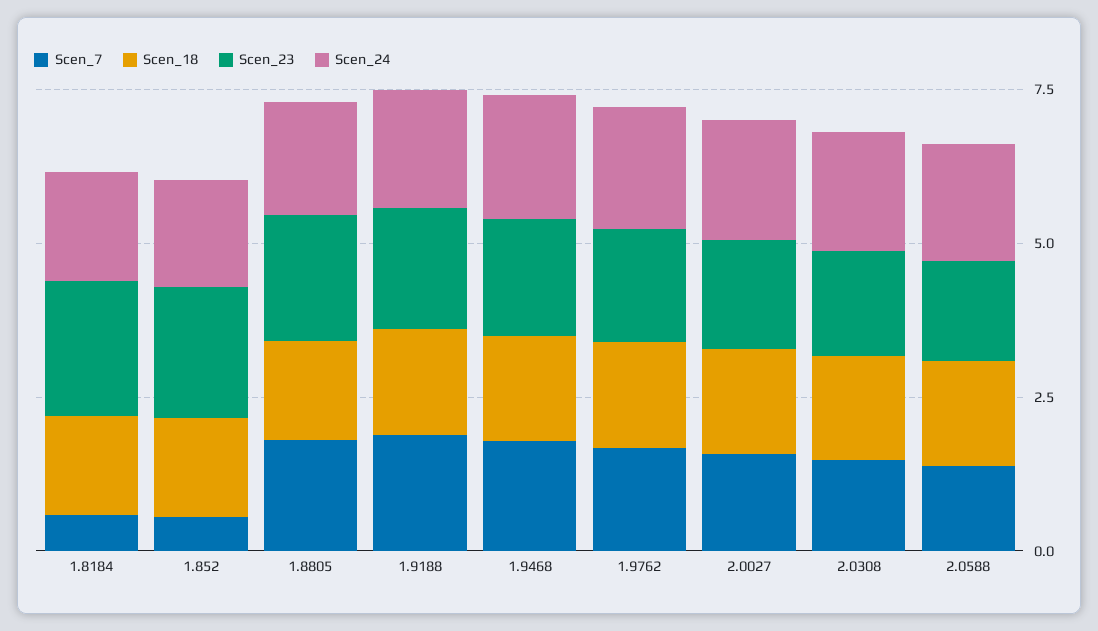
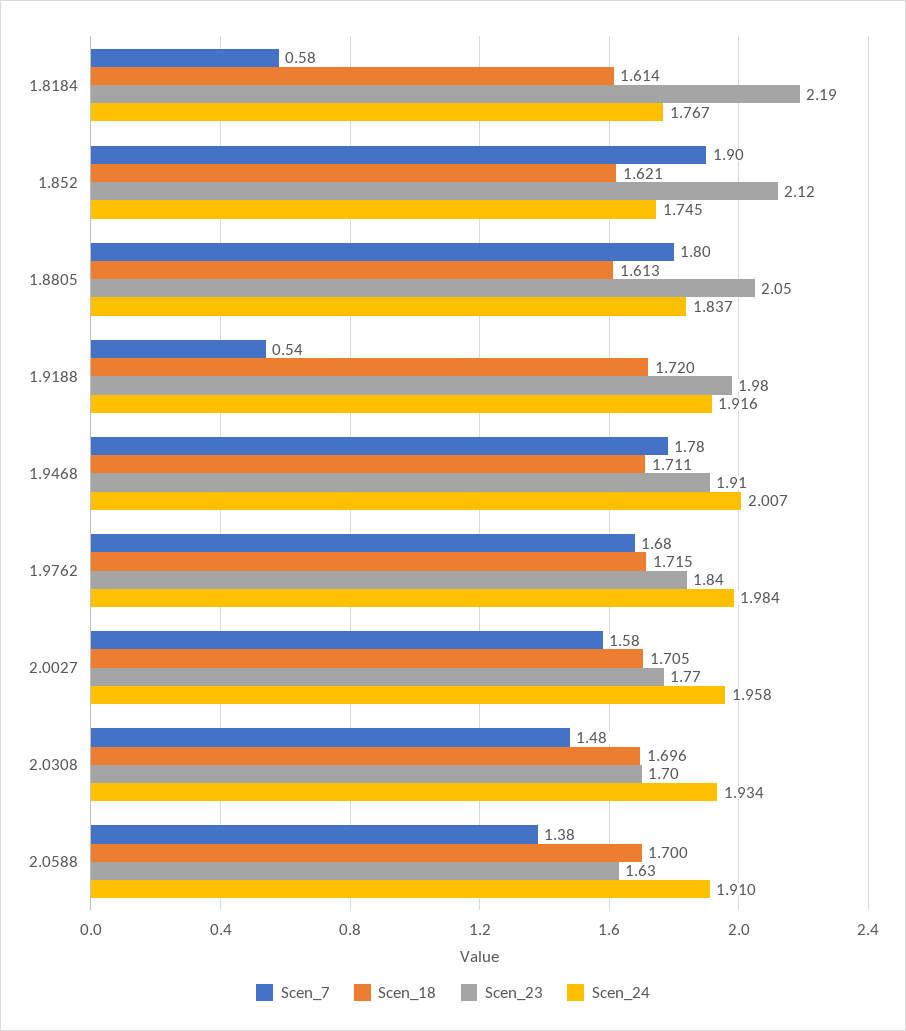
Scen_7, 1.852: 0.5 -> 1.9
Scen_7, 1.9188: 2 -> 0.54

